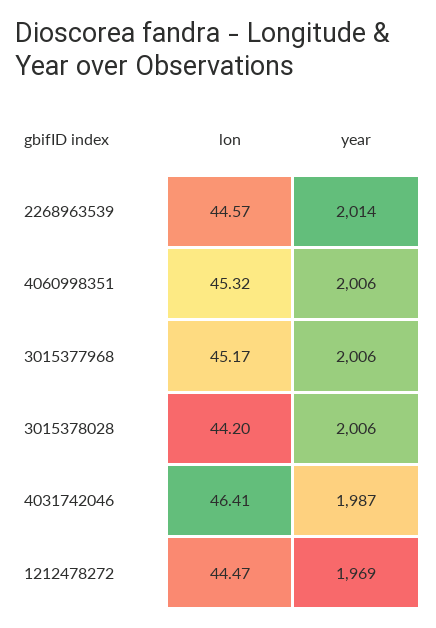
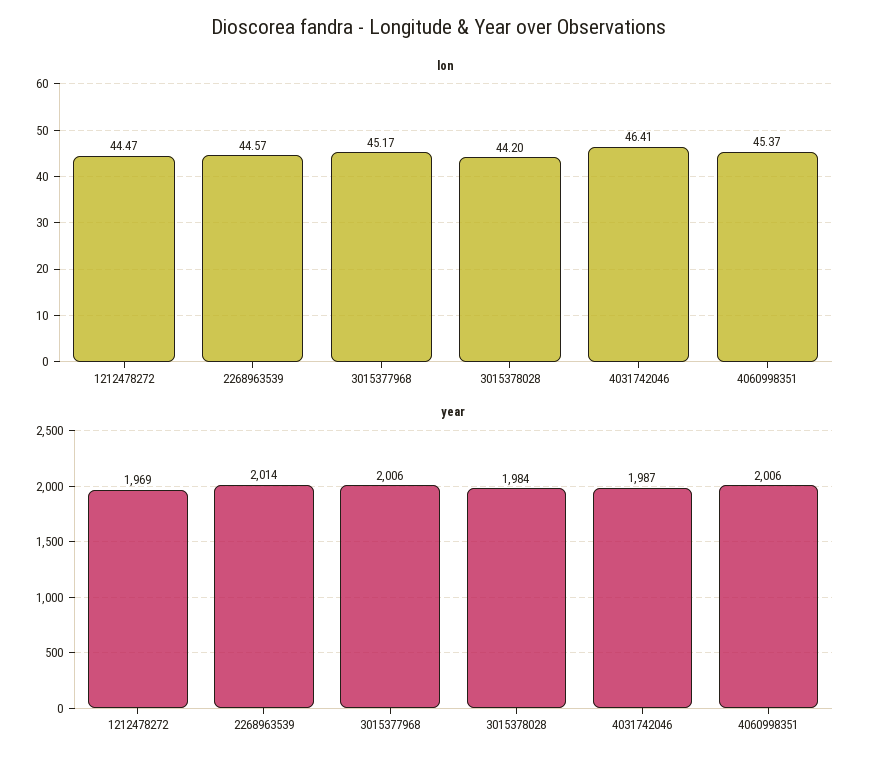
lon, 4060998351: 45.32 -> 45.37
year, 3015378028: 2006 -> 1984

